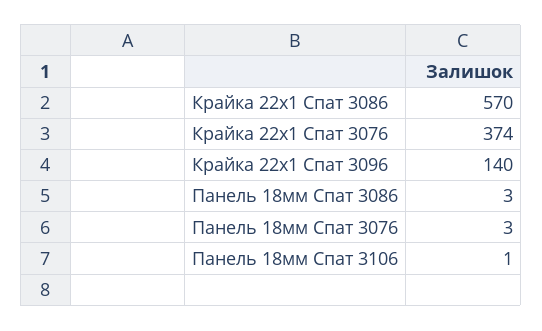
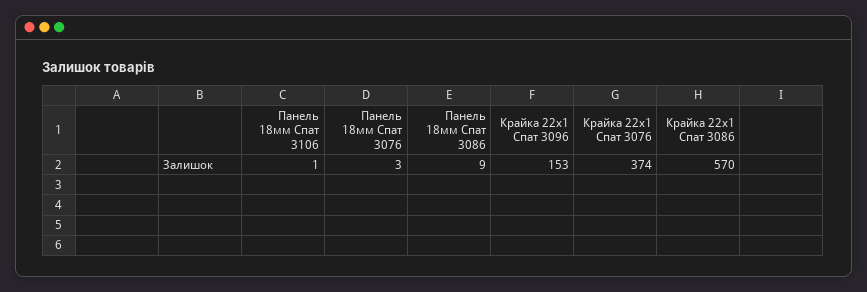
Крайка 22x1 Спат 3096: 140 -> 153
Панель 18мм Спат 3086: 3 -> 9

